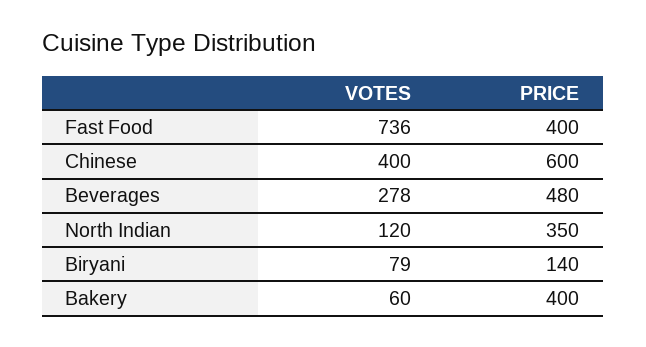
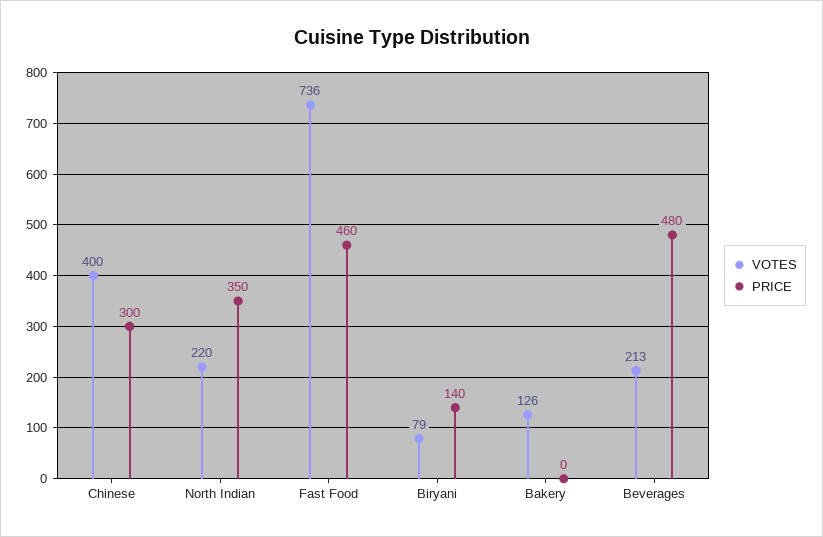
PRICE, Fast Food: 400 -> 460
PRICE, Chinese: 600 -> 300
VOTES, Beverages: 278 -> 213
VOTES, North Indian: 120 -> 220
VOTES, Bakery: 60 -> 126
PRICE, Bakery: 400 -> 0

